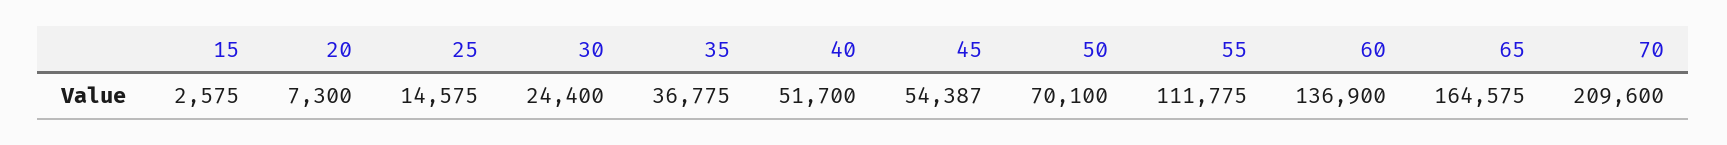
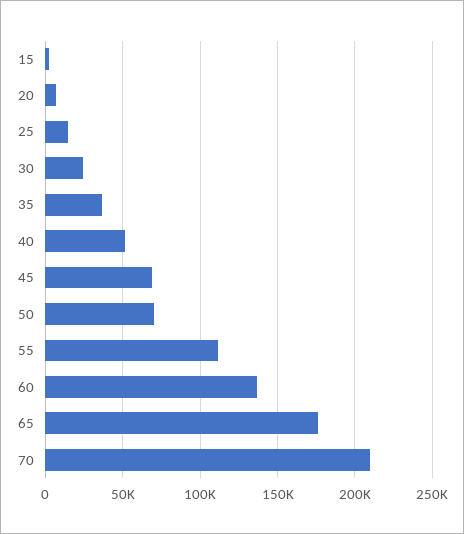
45: 54387 -> 70000
65: 164575 -> 175000

